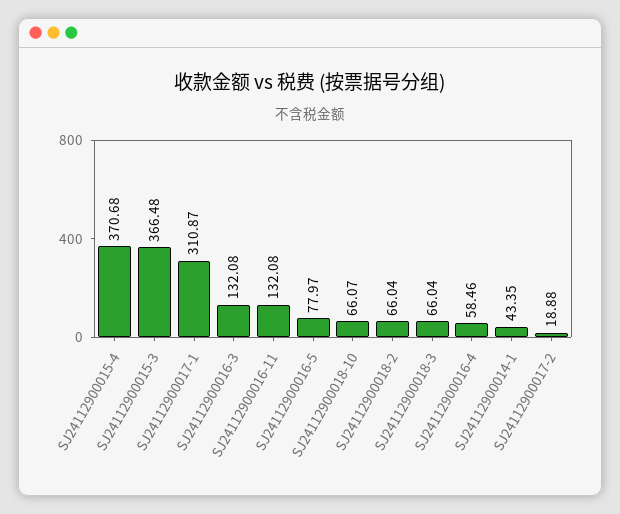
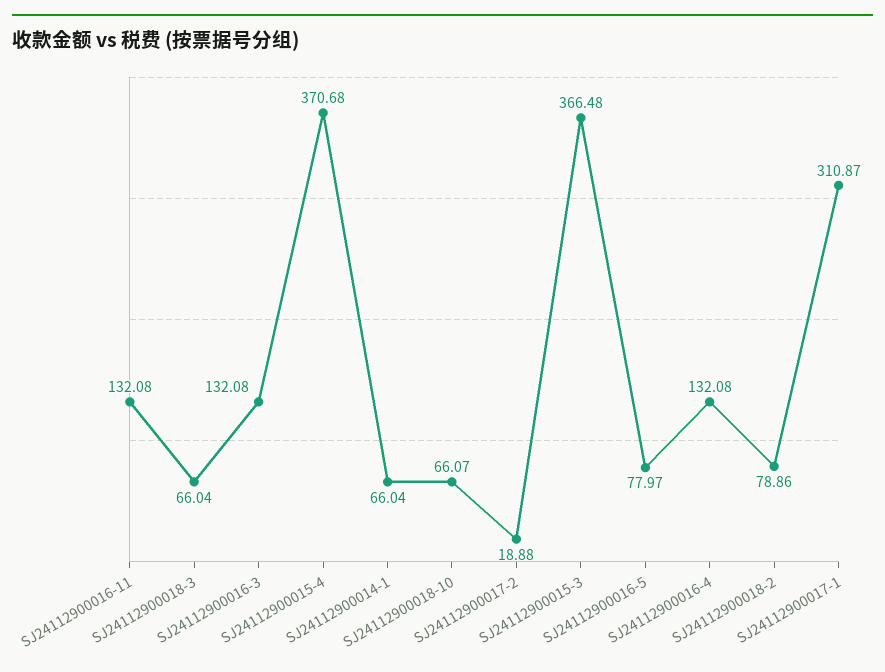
SJ24112900018-2: 66.04 -> 78.86
SJ24112900016-4: 58.46 -> 132.08
SJ24112900014-1: 43.35 -> 66.04

